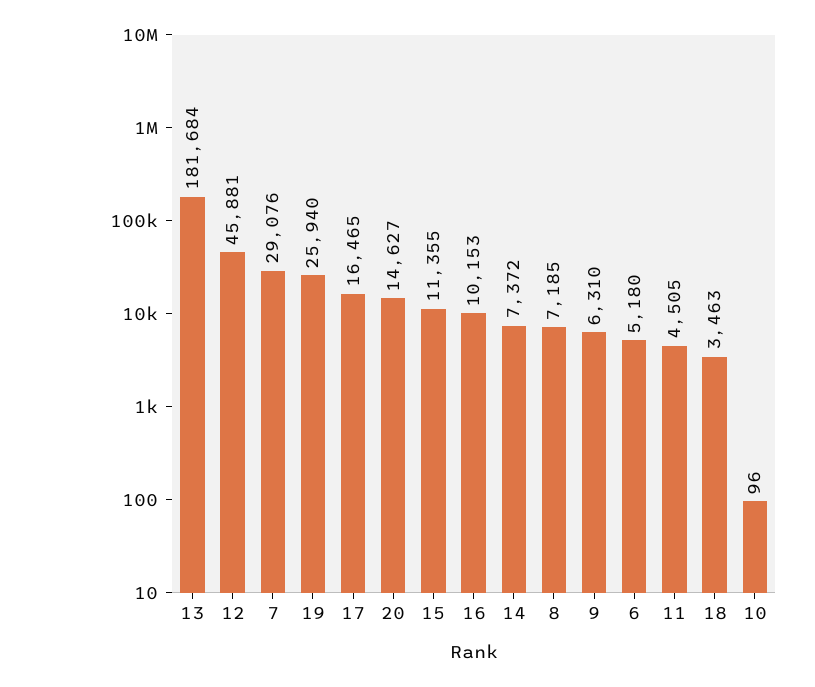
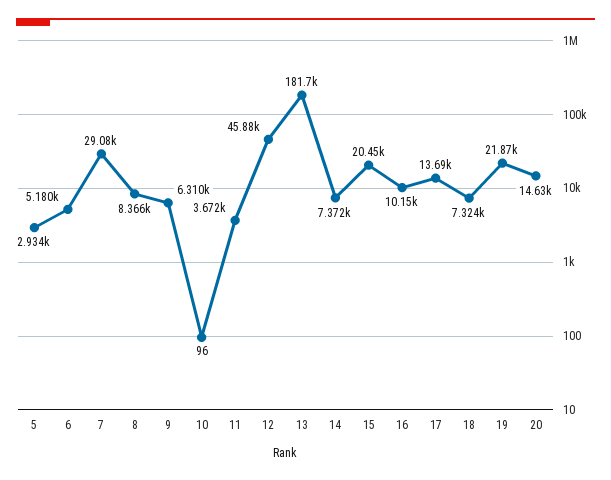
19: 25940 -> 21870
17: 16465 -> 13690
15: 11355 -> 20450
8: 7185 -> 8366
11: 4505 -> 3672
18: 3463 -> 7324
5: none -> 2934

